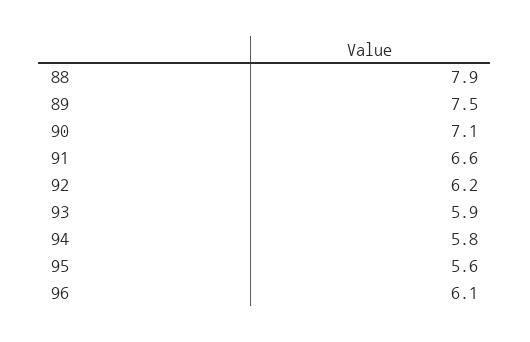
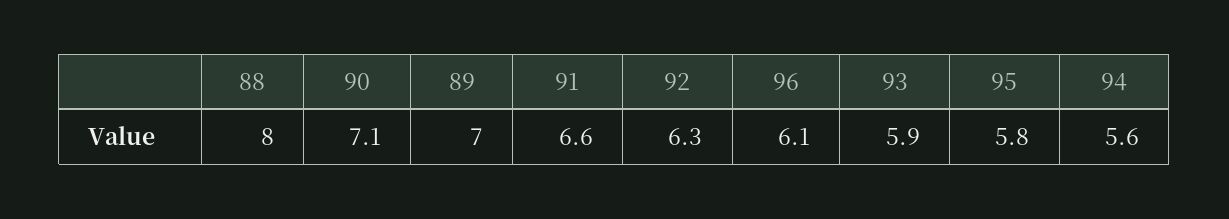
88: 7.9 -> 8
89: 7.5 -> 7
92: 6.2 -> 6.3
94: 5.8 -> 5.6
95: 5.6 -> 5.8

